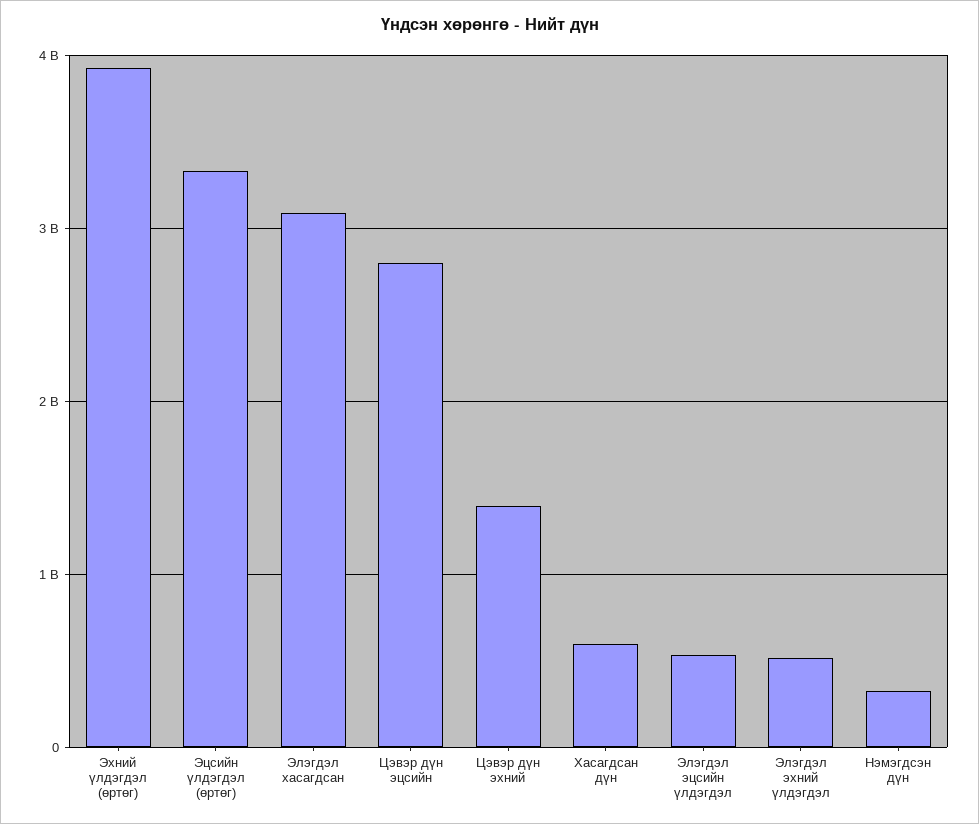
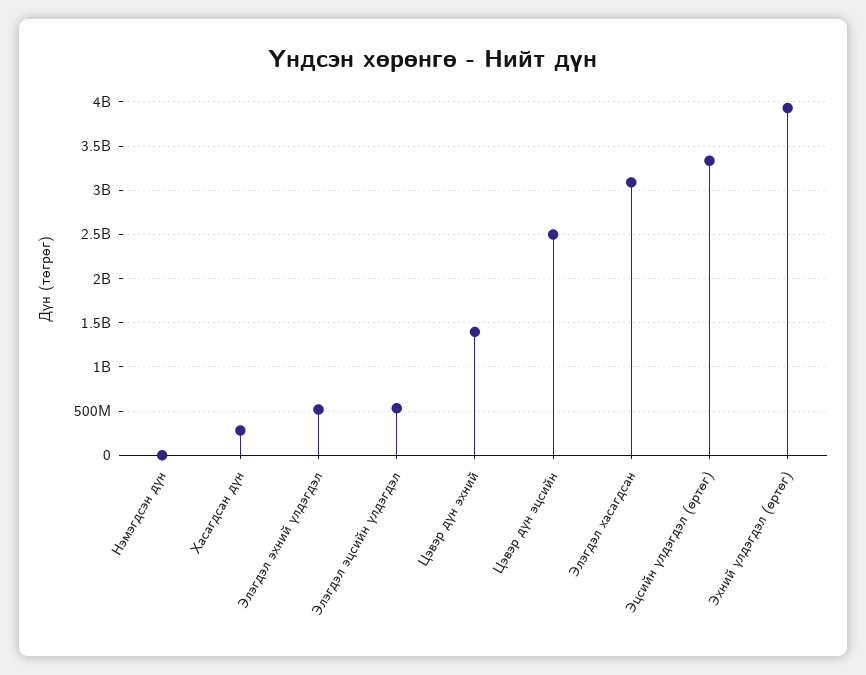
Цэвэр дүн эцсийн: 2800000000 -> 2500000000
Хасагдсан дүн: 600000000 -> 300000000
Нэмэгдсэн дүн: 300000000 -> 0

